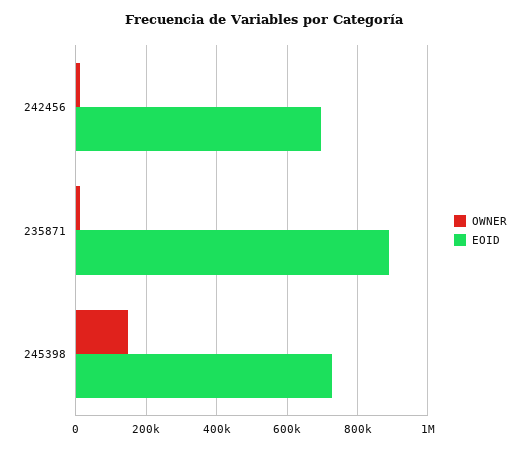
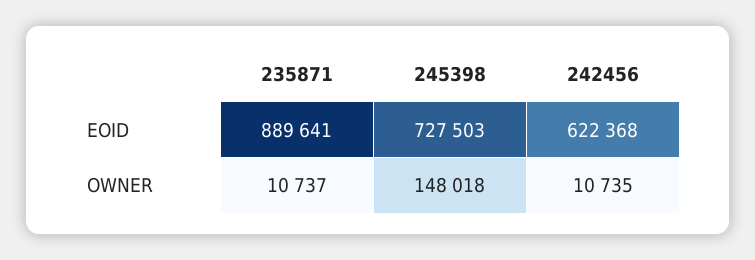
EOID, 242456: 700000 -> 622368

